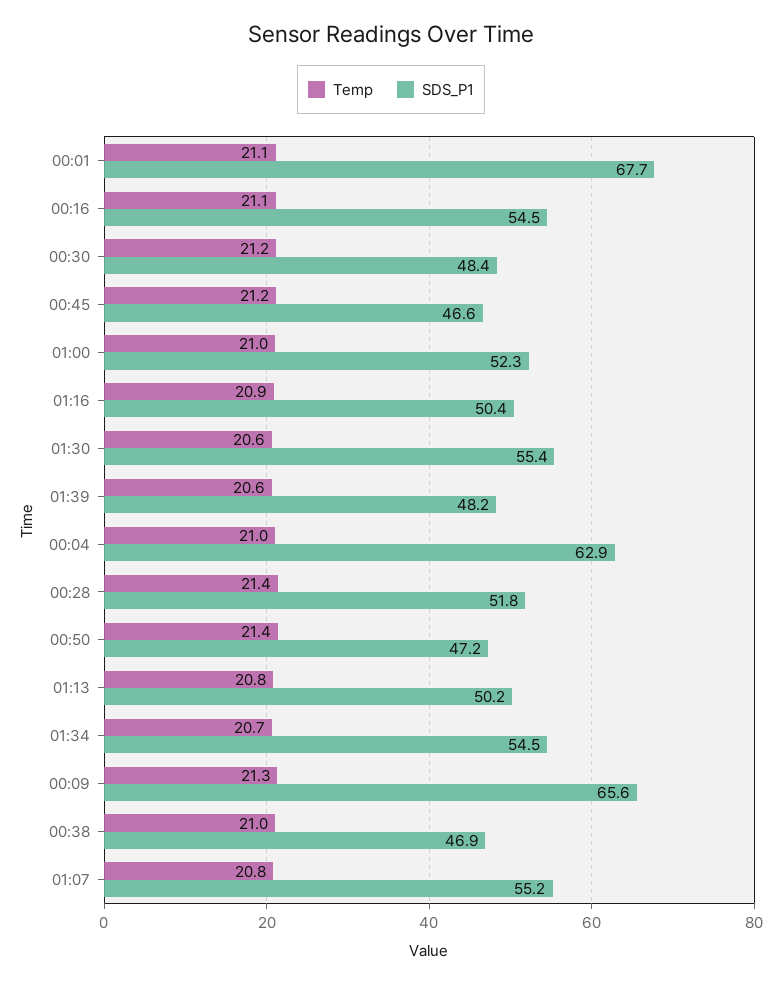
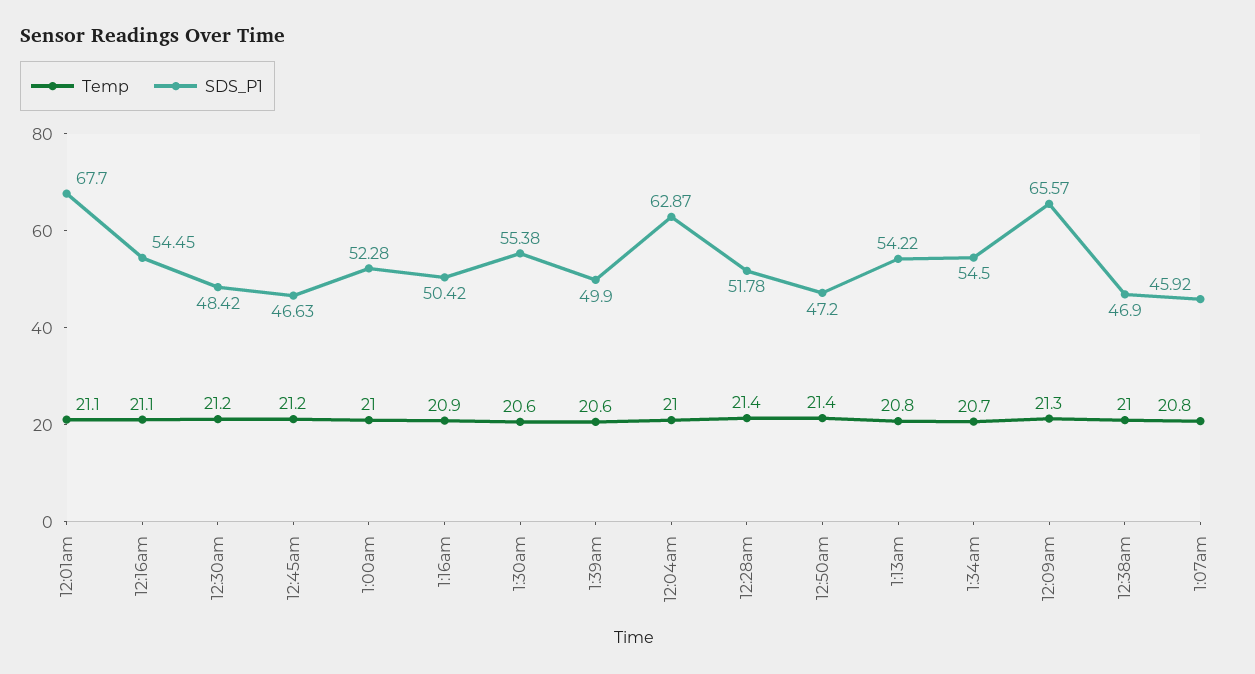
SDS_P1, 01:39: 48.2 -> 49.9
SDS_P1, 01:13: 50.2 -> 54.22
SDS_P1, 01:07: 55.2 -> 45.92

